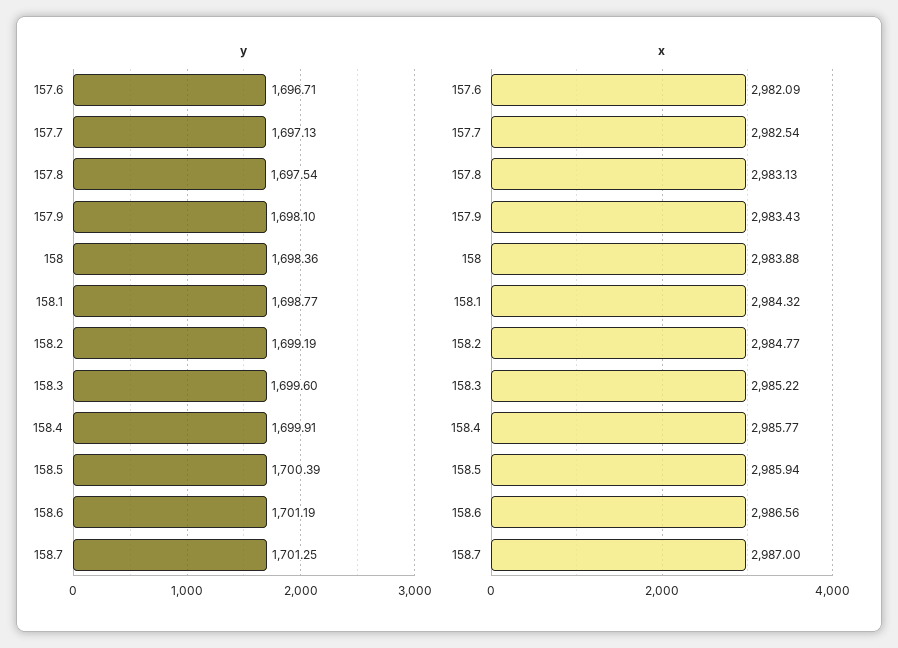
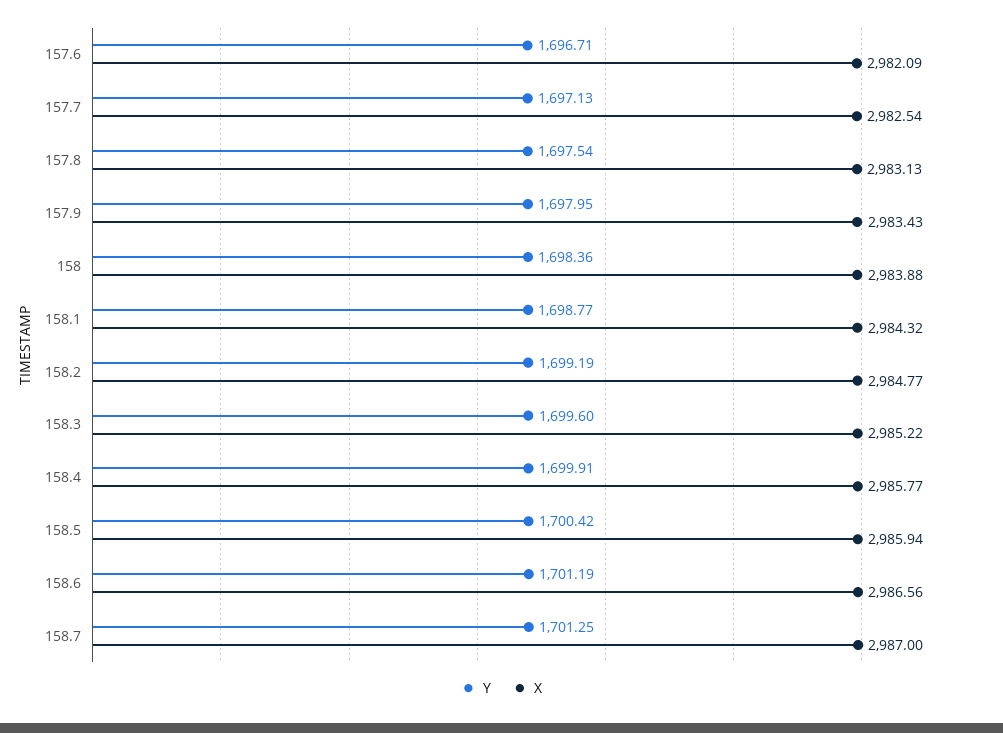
y, 157.9: 1698.1 -> 1697.95
y, 158.5: 1700.39 -> 1700.42

